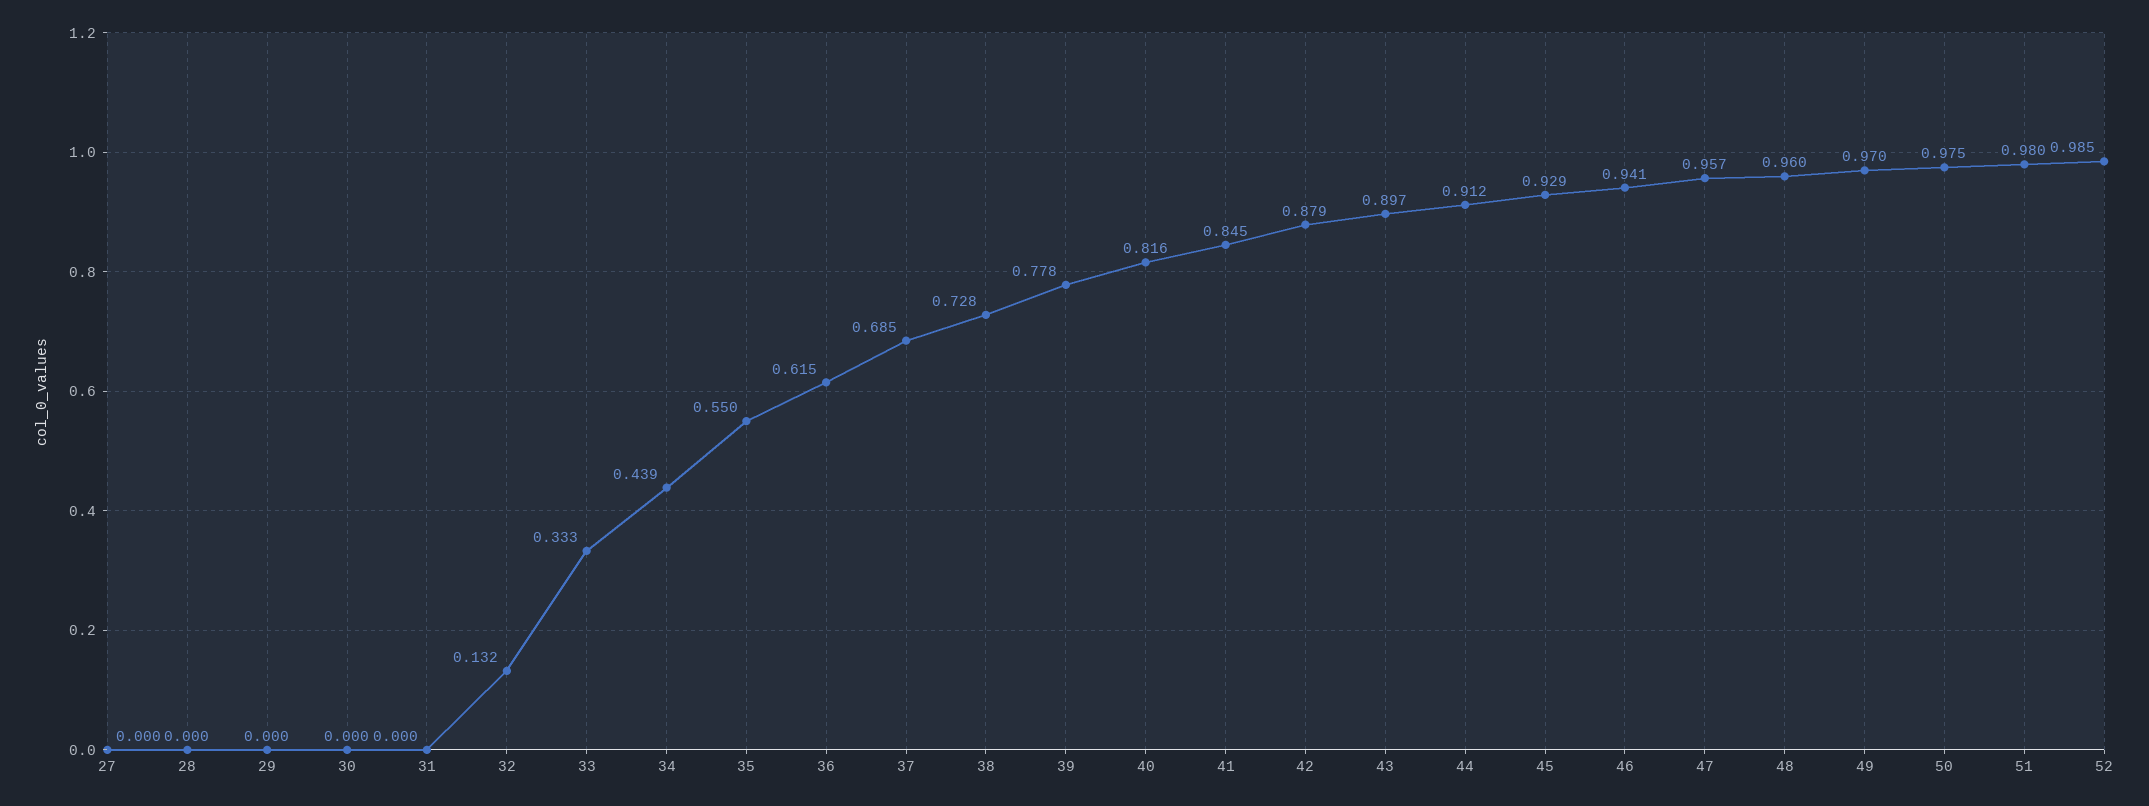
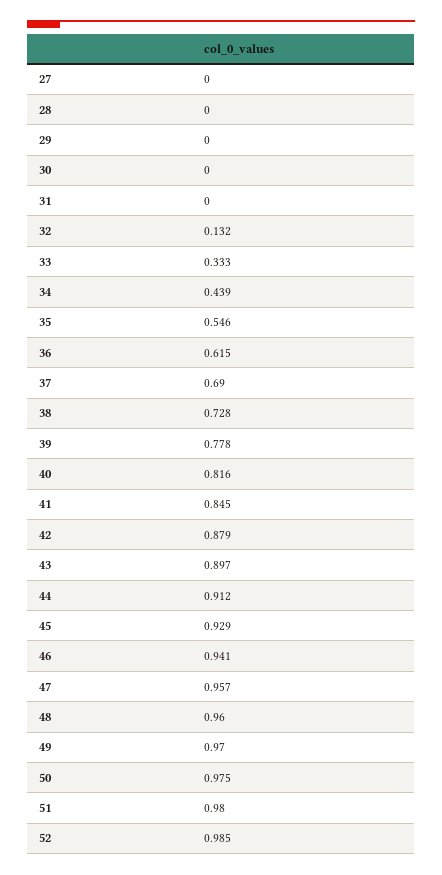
35: 0.55 -> 0.546
37: 0.685 -> 0.69

